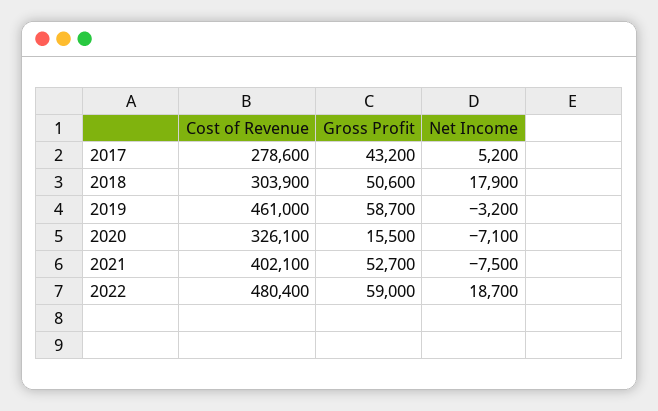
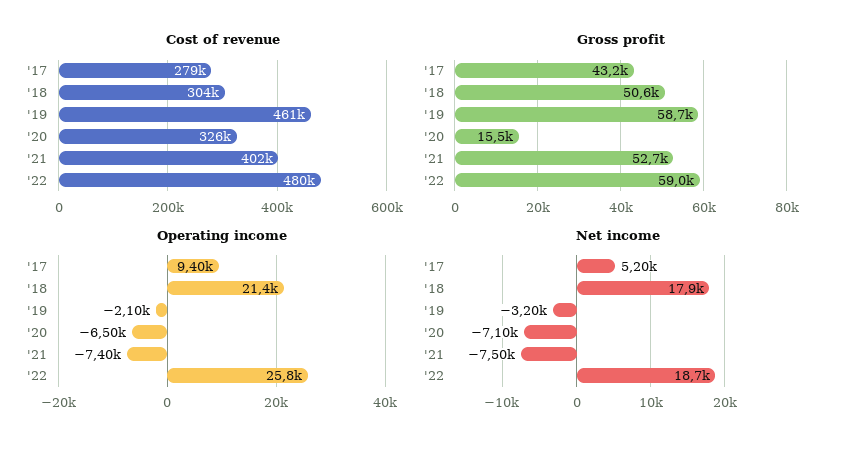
Operating income, 2017: none -> 9400
Operating income, 2018: none -> 21400
Operating income, 2019: none -> -2100
Operating income, 2020: none -> -6500
Operating income, 2021: none -> -7400
Operating income, 2022: none -> 25800

